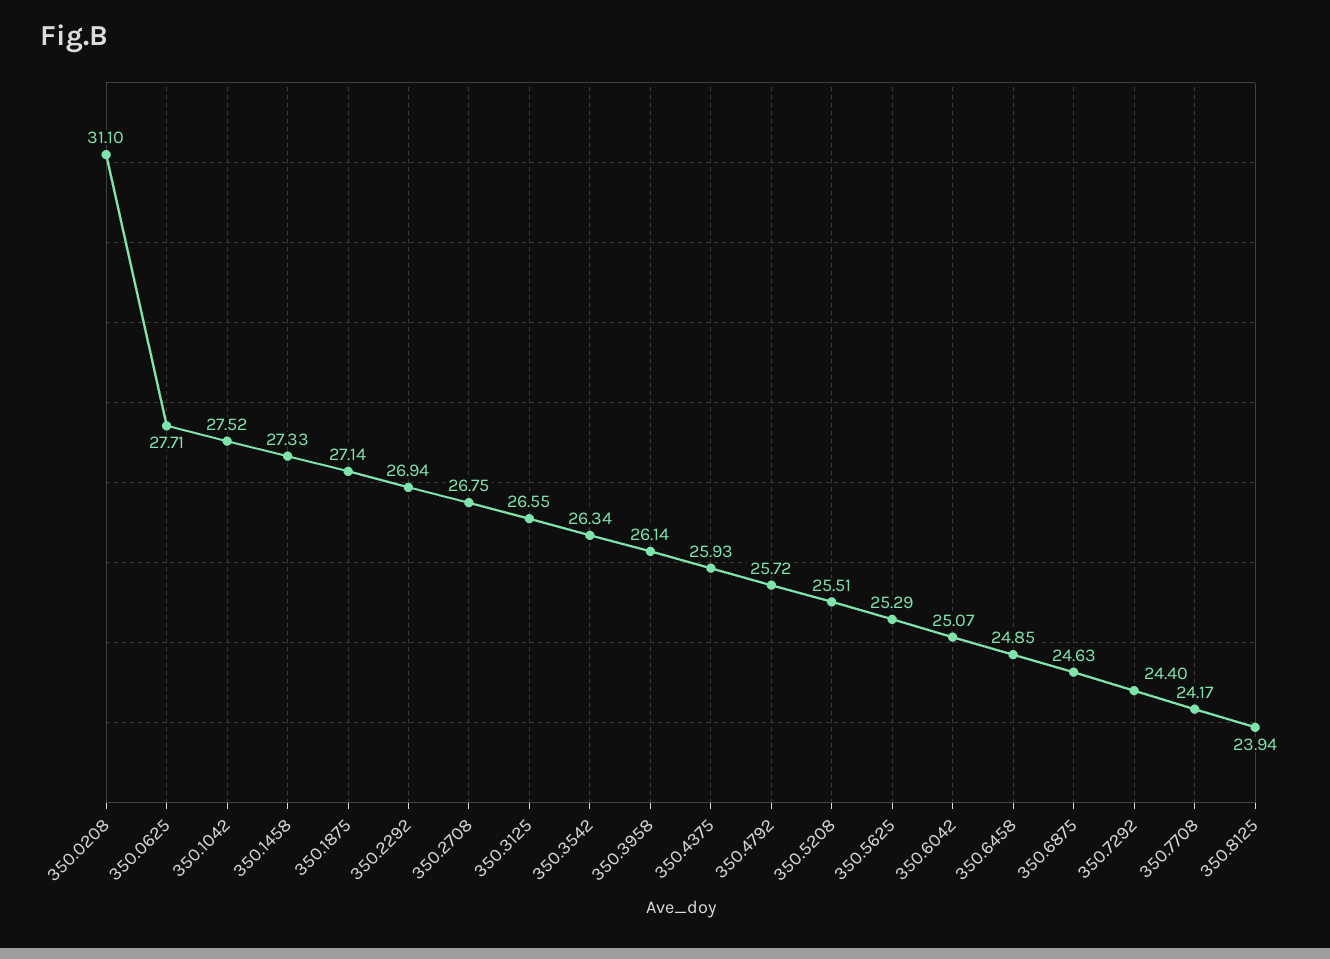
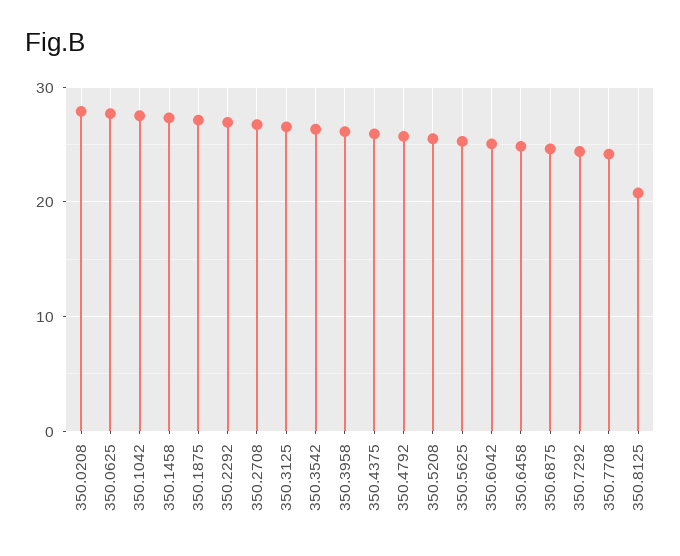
350.0208: 31.1 -> 28
350.8125: 23.94 -> 21

